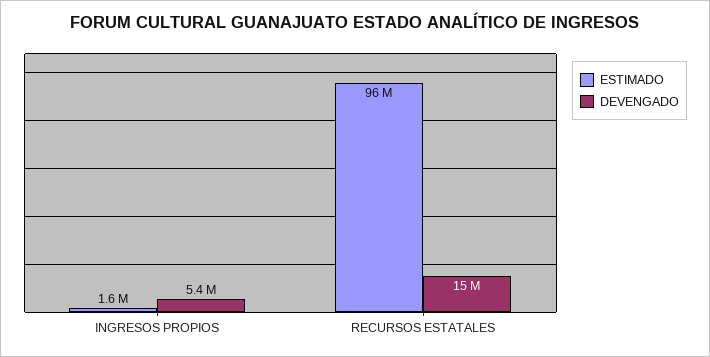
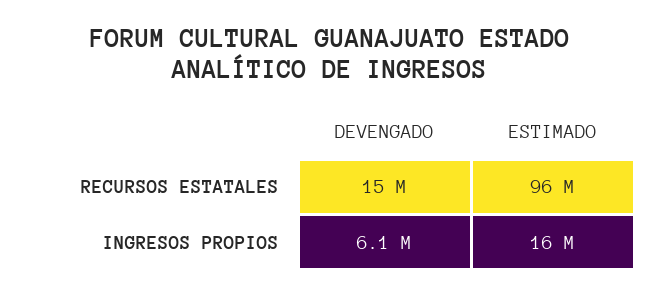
ESTIMADO, INGRESOS PROPIOS: 1600000 -> 16000000
DEVENGADO, INGRESOS PROPIOS: 5400000 -> 6100000

